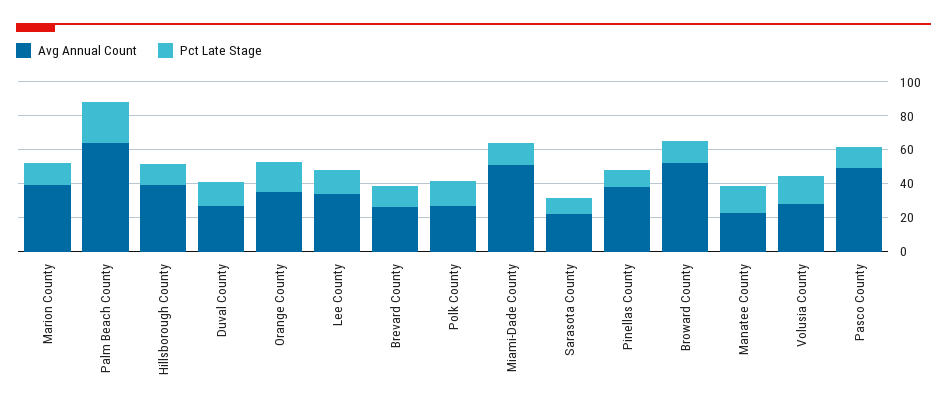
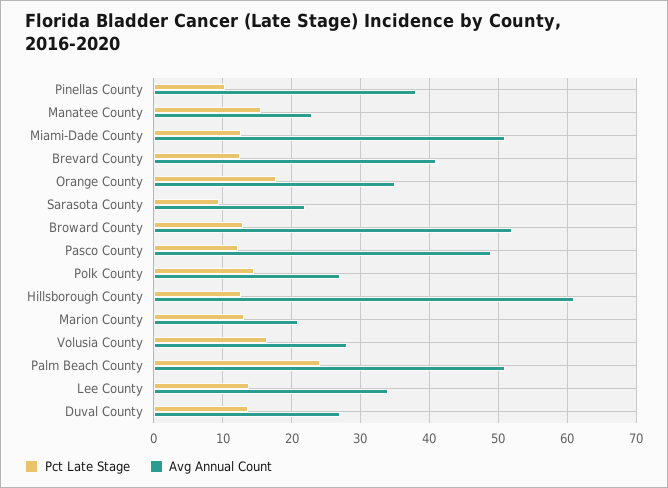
Avg Annual Count, Marion County: 40 -> 21
Avg Annual Count, Palm Beach County: 65 -> 51
Avg Annual Count, Hillsborough County: 40 -> 61
Avg Annual Count, Brevard County: 25 -> 41

